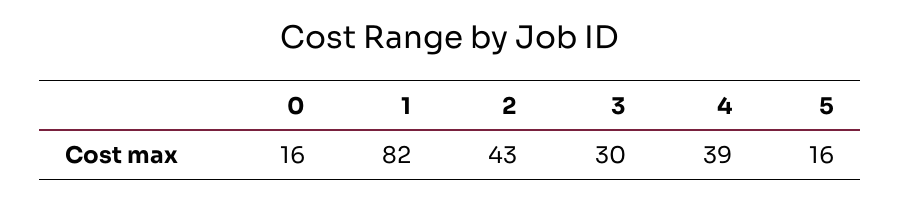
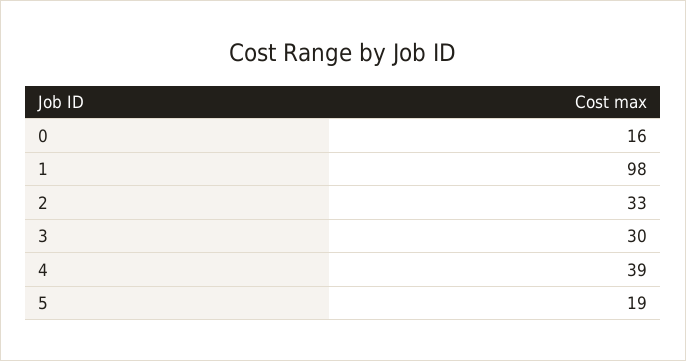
1: 82 -> 98
2: 43 -> 33
5: 16 -> 19

